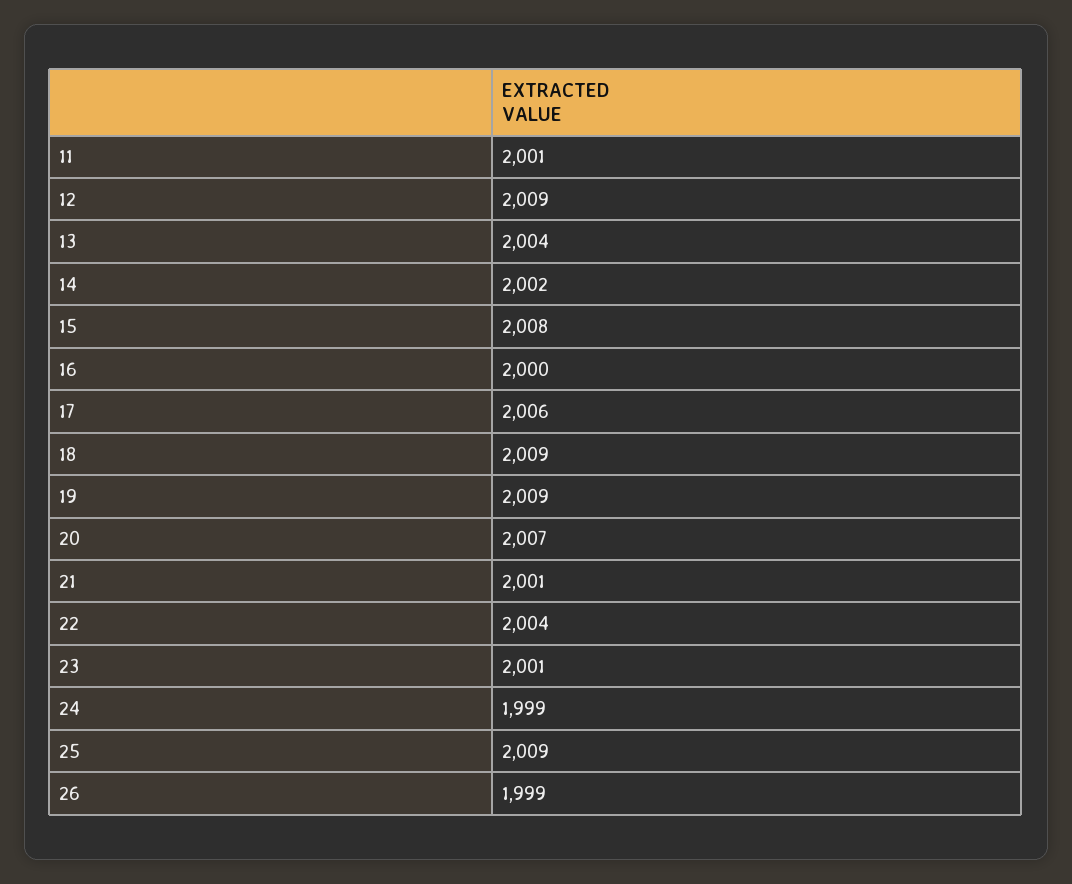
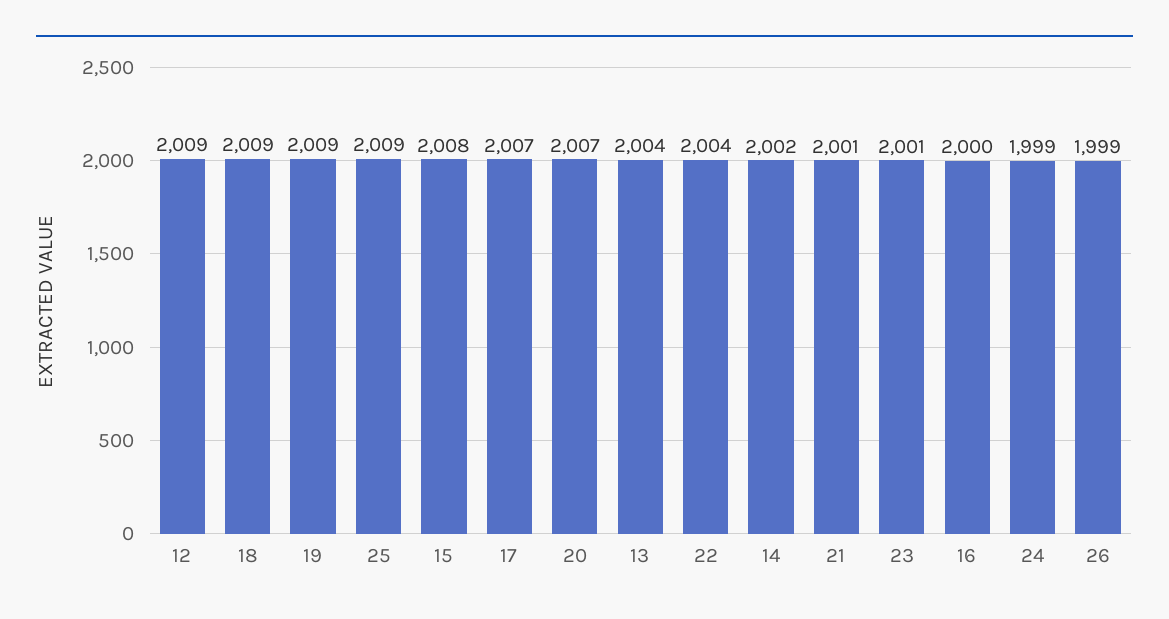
11: 2001 -> none
17: 2006 -> 2007

